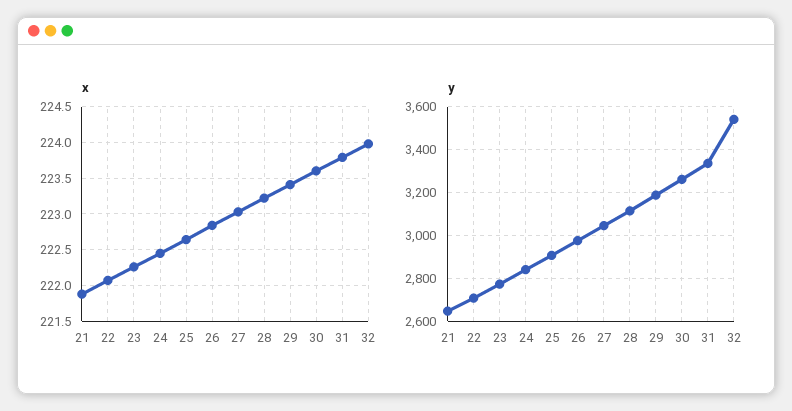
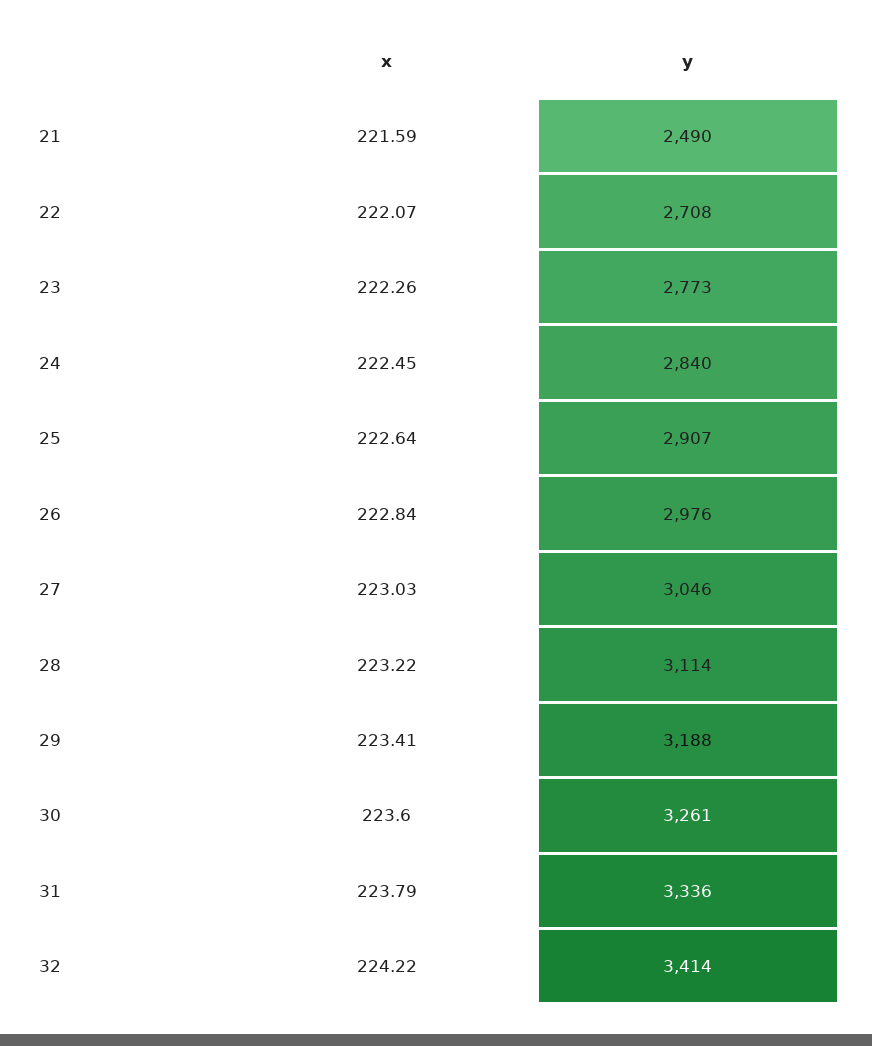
x, 21: 221.9 -> 221.59
x, 32: 224 -> 224.22
y, 21: 2650 -> 2490
y, 32: 3550 -> 3414

